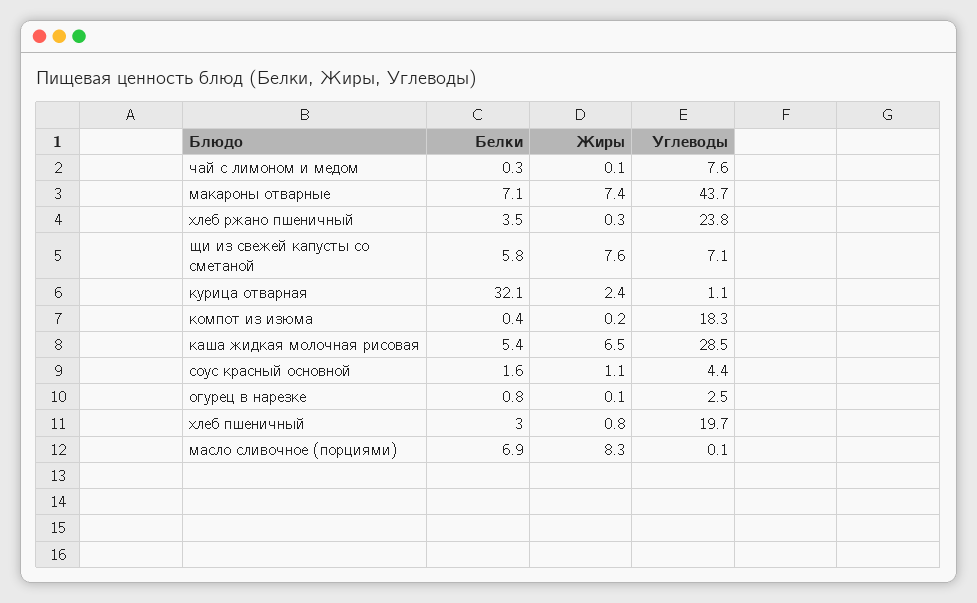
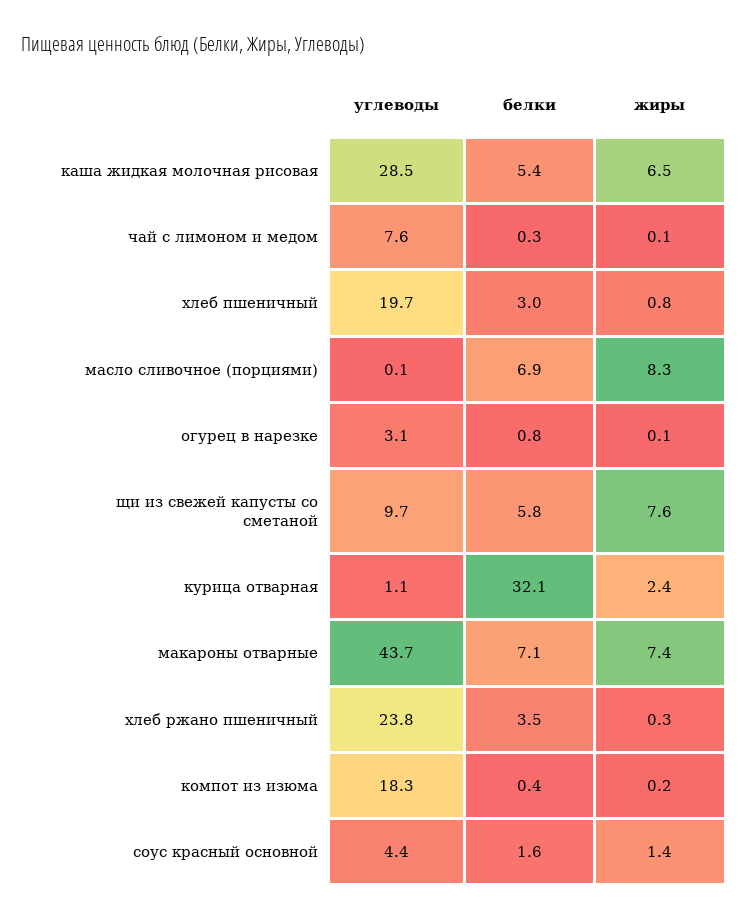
Углеводы, щи из свежей капусты со сметаной: 7.1 -> 9.7
Жиры, соус красный основной: 1.1 -> 1.4
Углеводы, огурец в нарезке: 2.5 -> 3.1

